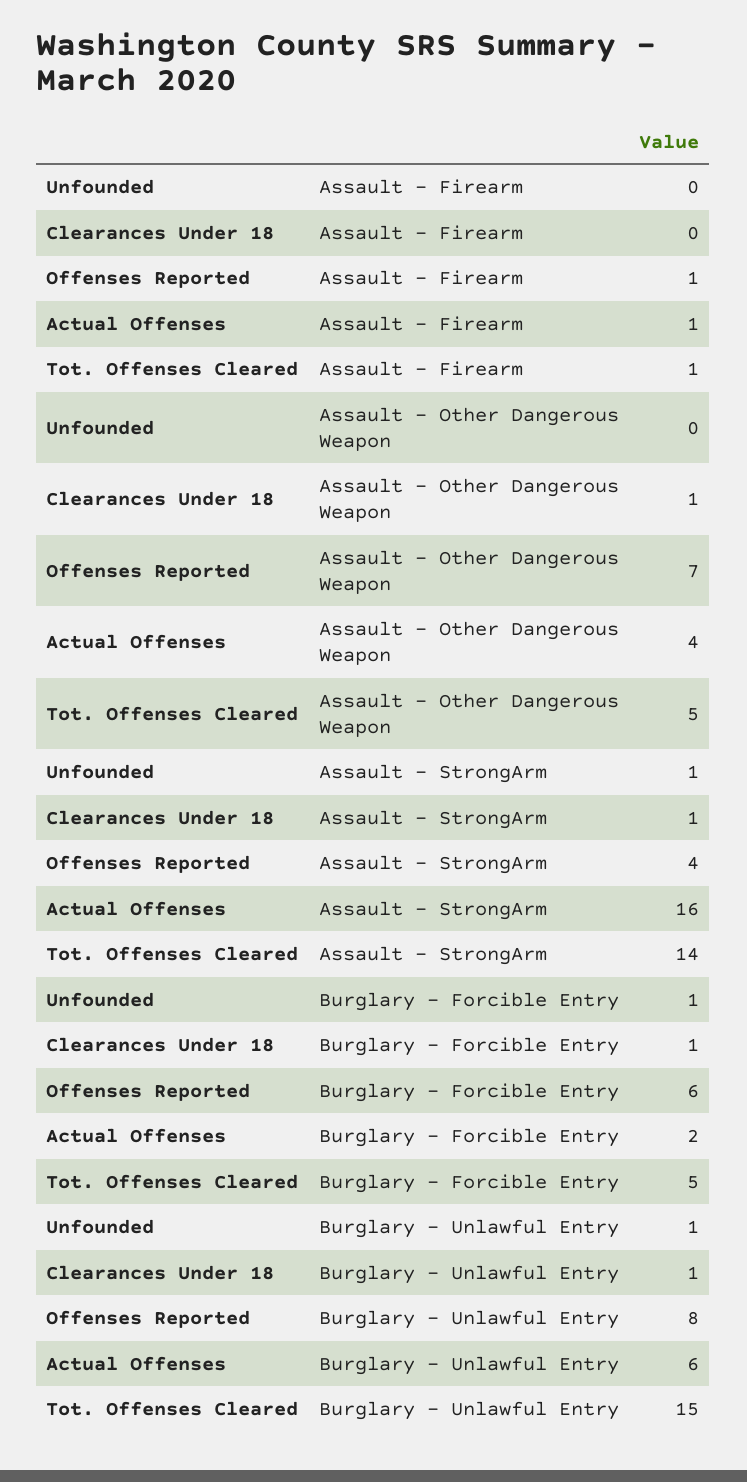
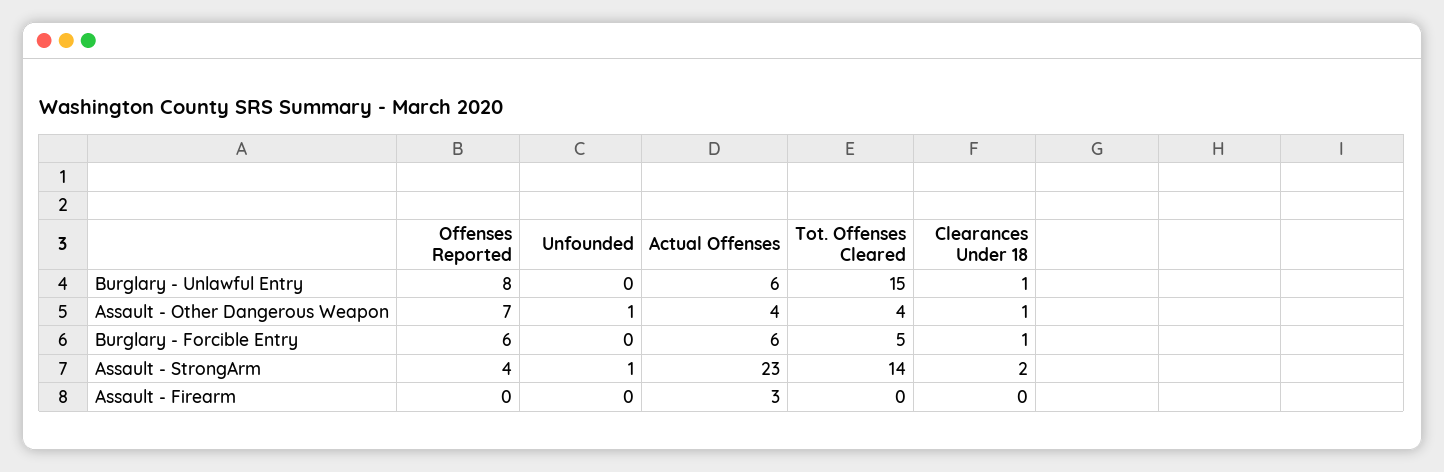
Offenses Reported, Assault - Firearm: 1 -> 0
Actual Offenses, Assault - Firearm: 1 -> 3
Tot. Offenses Cleared, Assault - Firearm: 1 -> 0
Unfounded, Assault - Other Dangerous Weapon: 0 -> 1
Tot. Offenses Cleared, Assault - Other Dangerous Weapon: 5 -> 4
Clearances Under 18, Assault - StrongArm: 1 -> 2
Actual Offenses, Assault - StrongArm: 16 -> 23
Unfounded, Burglary - Forcible Entry: 1 -> 0
Actual Offenses, Burglary - Forcible Entry: 2 -> 6
Unfounded, Burglary - Unlawful Entry: 1 -> 0

